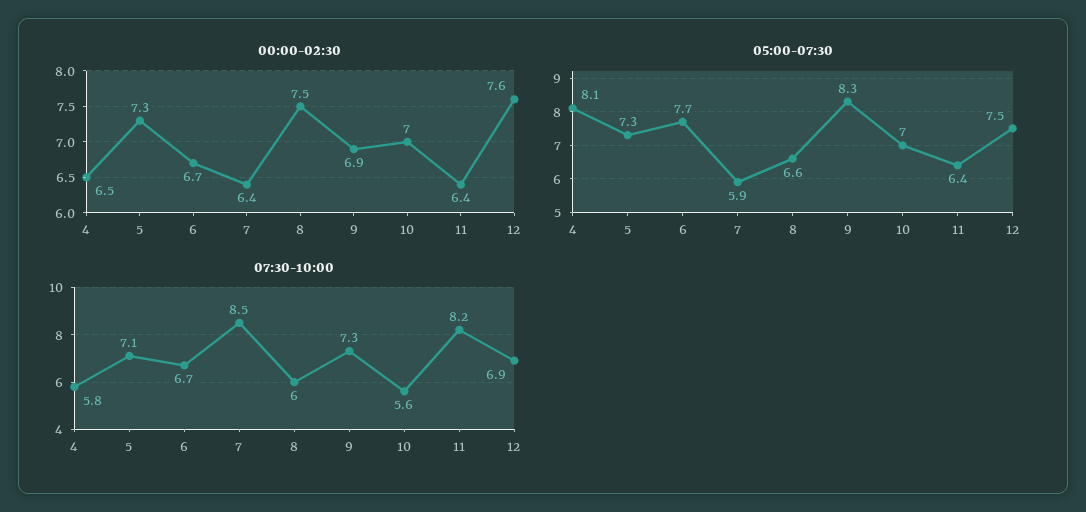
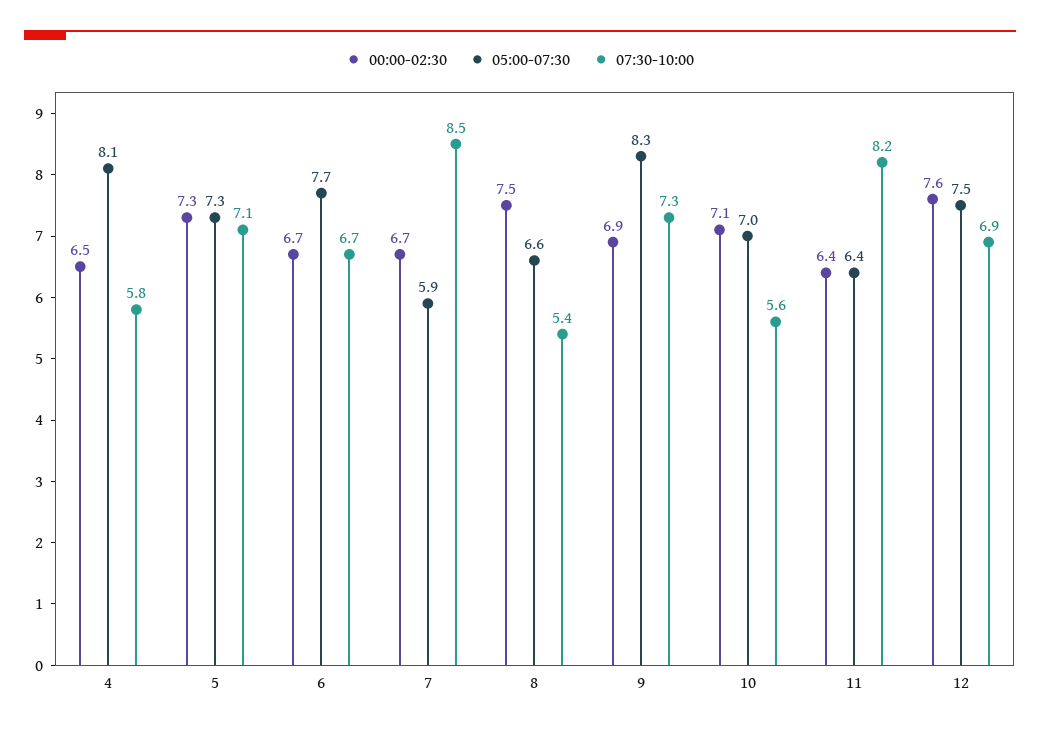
00:00-02:30, 7: 6.4 -> 6.7
00:00-02:30, 10: 7 -> 7.1
07:30-10:00, 8: 6 -> 5.4

